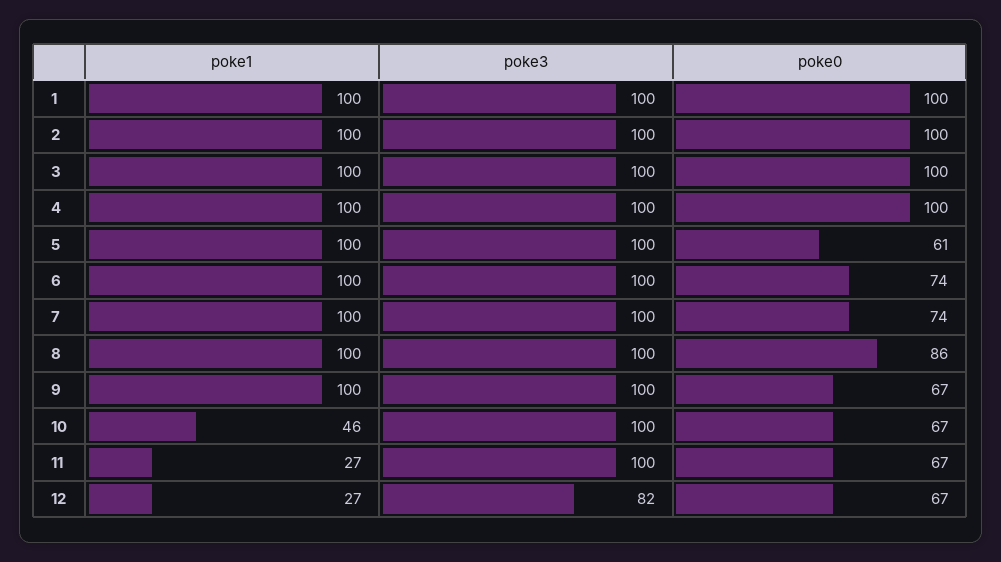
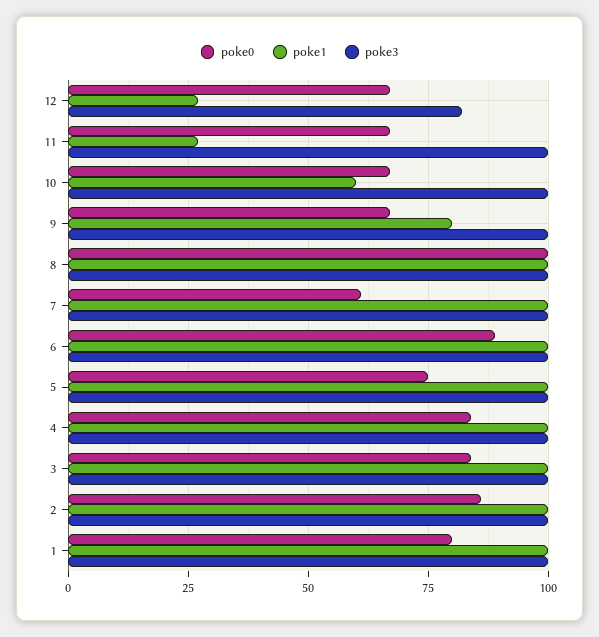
poke0, 1: 100 -> 80
poke0, 2: 100 -> 85
poke0, 3: 100 -> 85
poke0, 4: 100 -> 85
poke0, 5: 61 -> 75
poke0, 6: 74 -> 90
poke0, 7: 74 -> 60
poke0, 8: 86 -> 100
poke1, 9: 100 -> 80
poke1, 10: 46 -> 60

